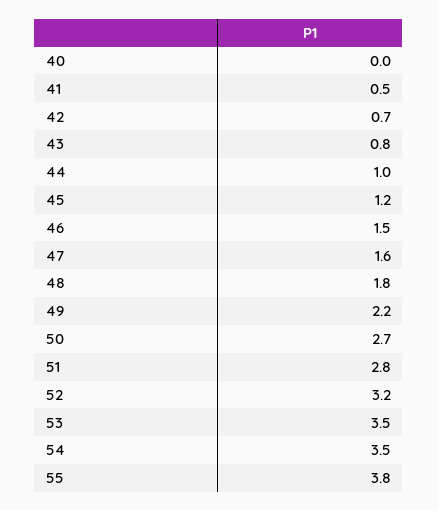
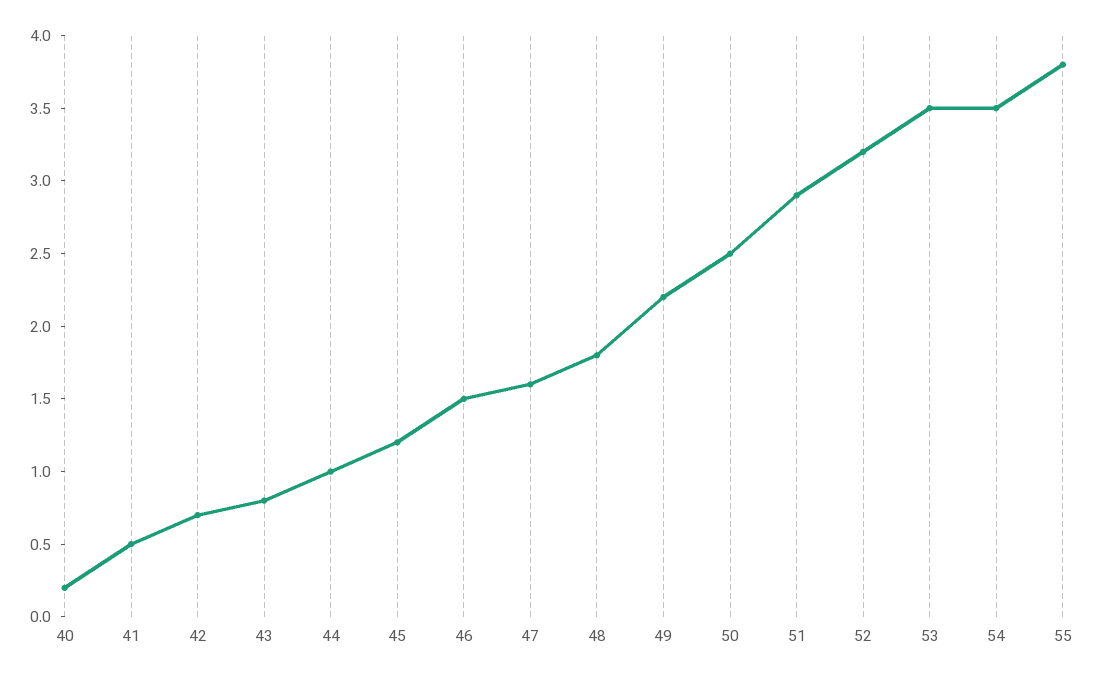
40: 0 -> 0.2
50: 2.7 -> 2.5
51: 2.8 -> 2.9

